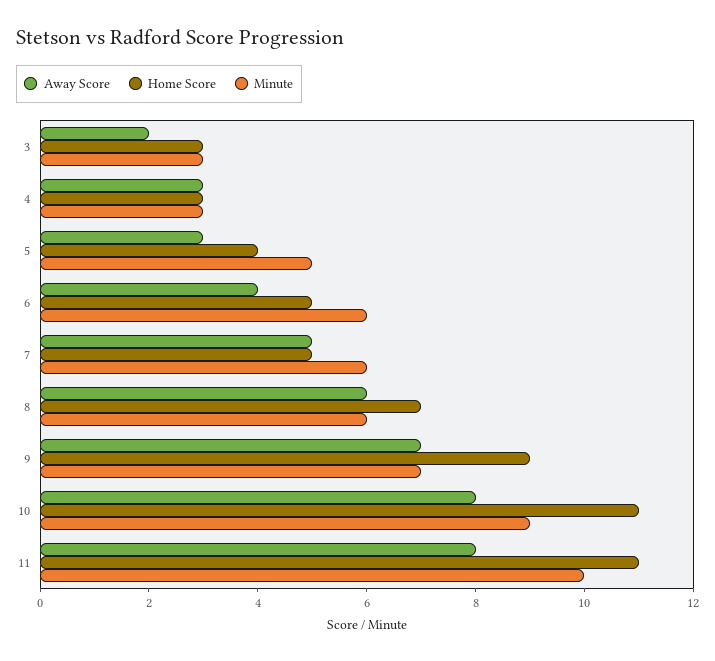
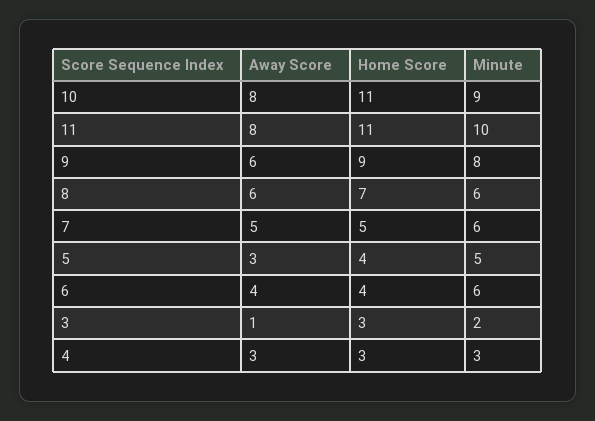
Away Score, 3: 2 -> 1
Minute, 3: 3 -> 2
Home Score, 6: 5 -> 4
Away Score, 9: 7 -> 6
Minute, 9: 7 -> 8

